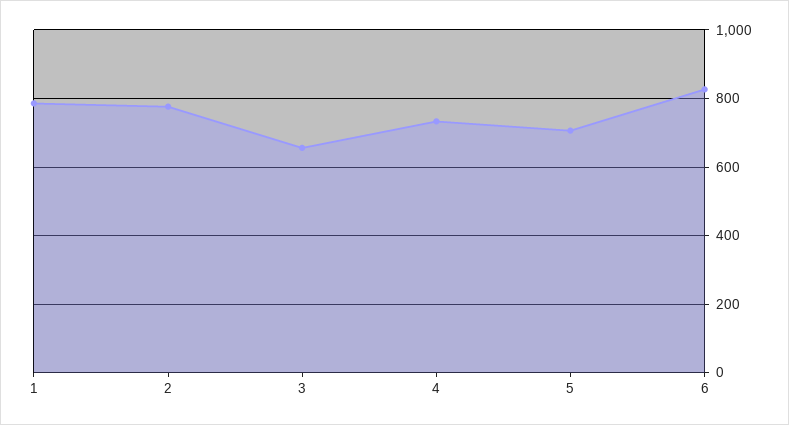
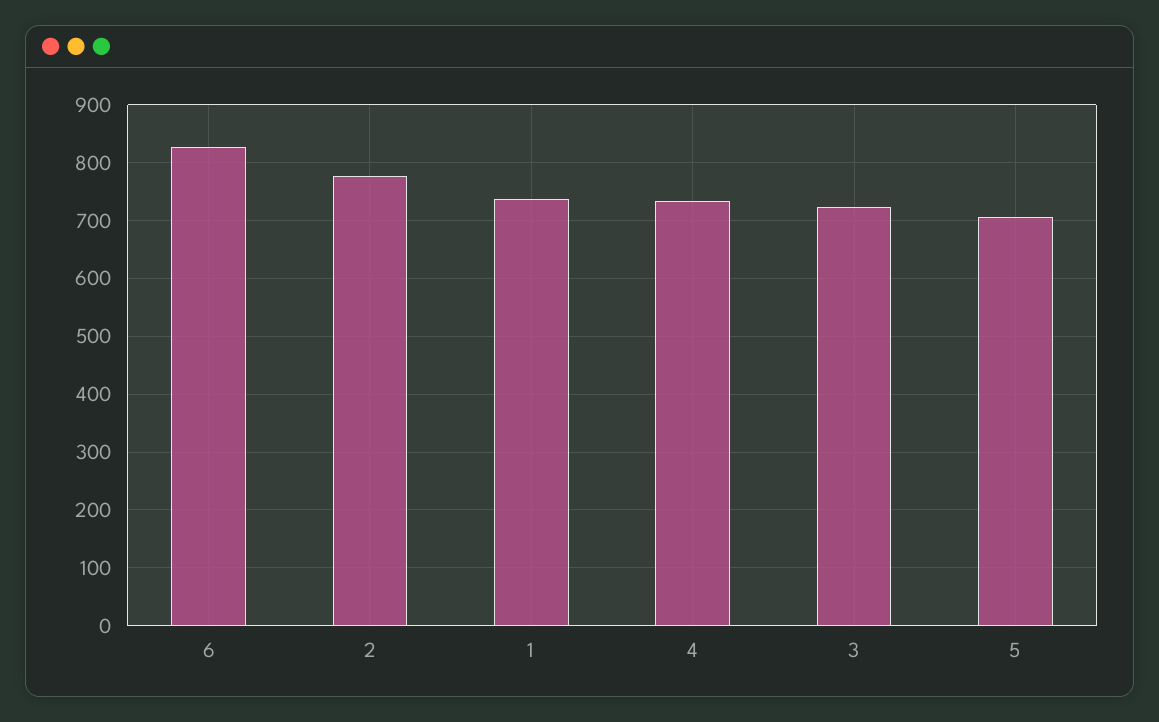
1: 780 -> 740
3: 660 -> 720

